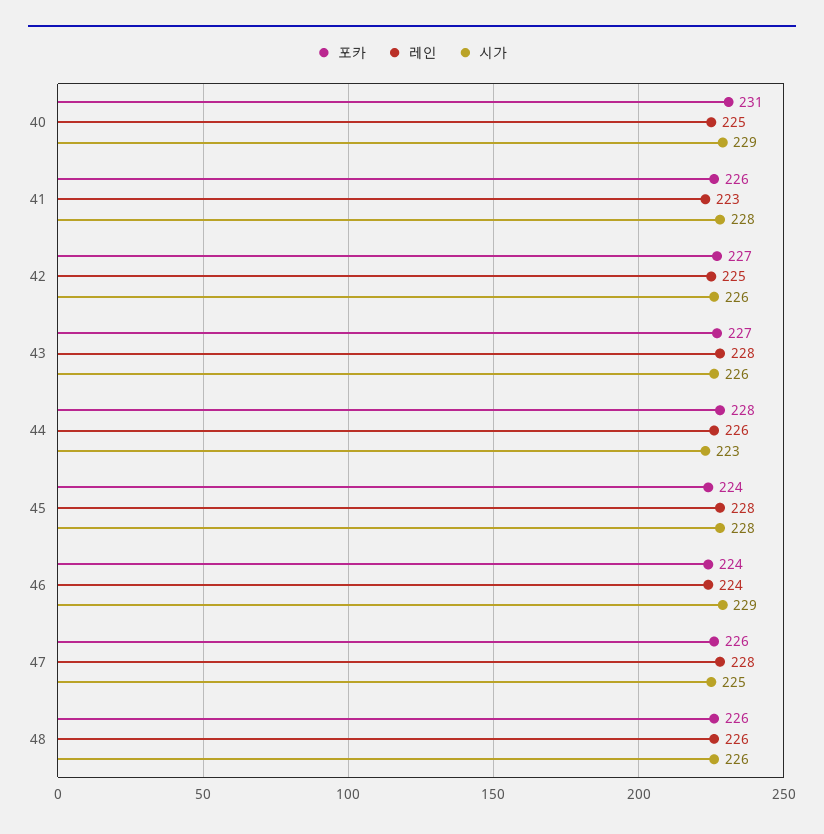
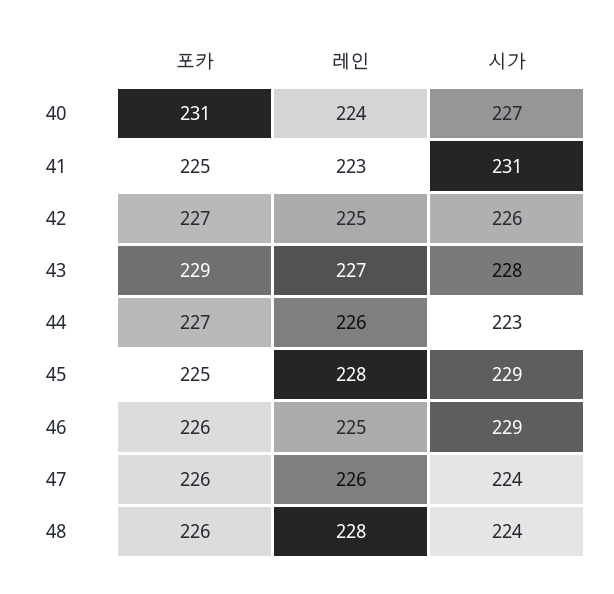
레인, 40: 225 -> 224
시가, 40: 229 -> 227
포카, 41: 226 -> 225
시가, 41: 228 -> 231
포카, 43: 227 -> 229
레인, 43: 228 -> 227
시가, 43: 226 -> 228
포카, 44: 228 -> 227
포카, 45: 224 -> 225
시가, 45: 228 -> 229
포카, 46: 224 -> 226
레인, 46: 224 -> 225
레인, 47: 228 -> 226
시가, 47: 225 -> 224
레인, 48: 226 -> 228
시가, 48: 226 -> 224

